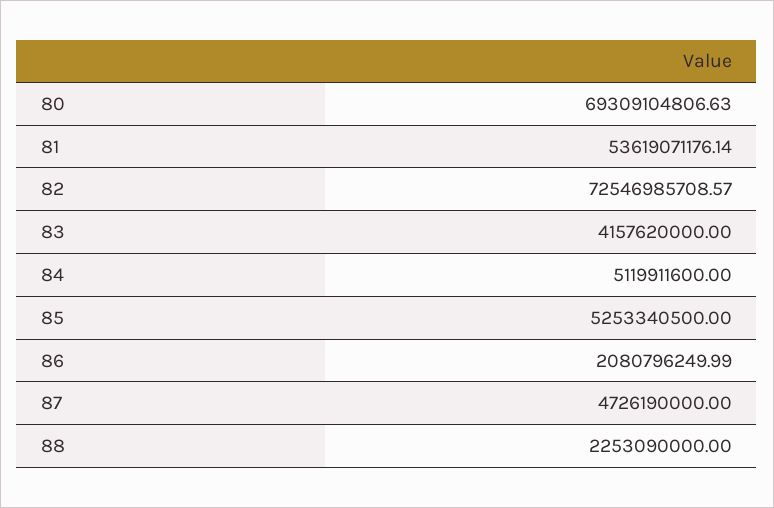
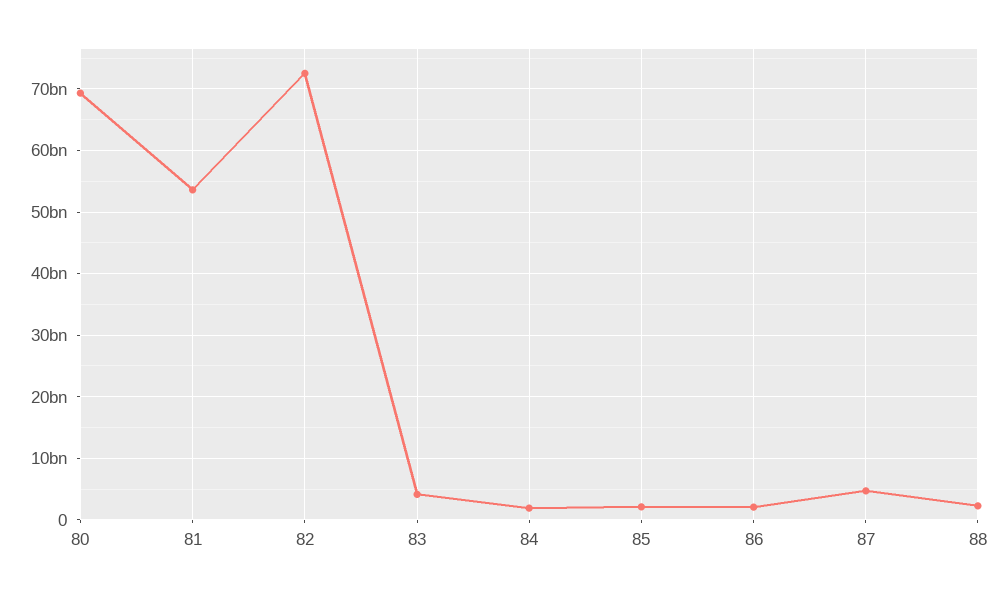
84: 5119911600 -> 2000000000
85: 5253340500 -> 2000000000

